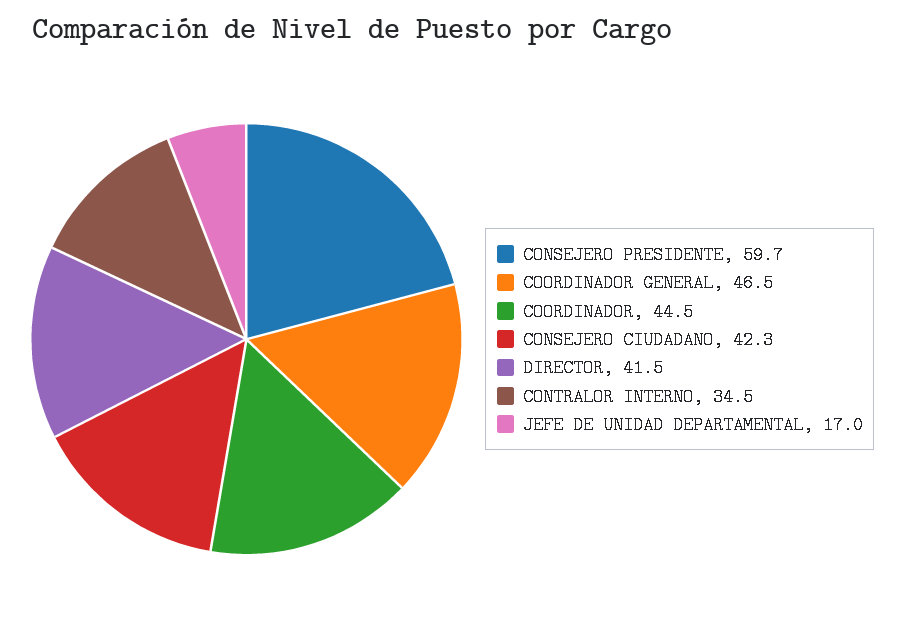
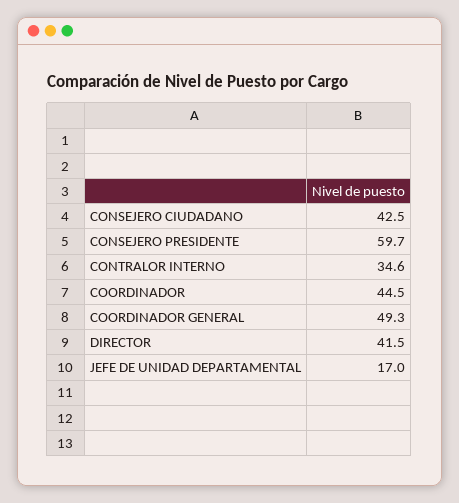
COORDINADOR GENERAL: 46.5 -> 49.3
CONSEJERO CIUDADANO: 42.3 -> 42.5
CONTRALOR INTERNO: 34.5 -> 34.6

